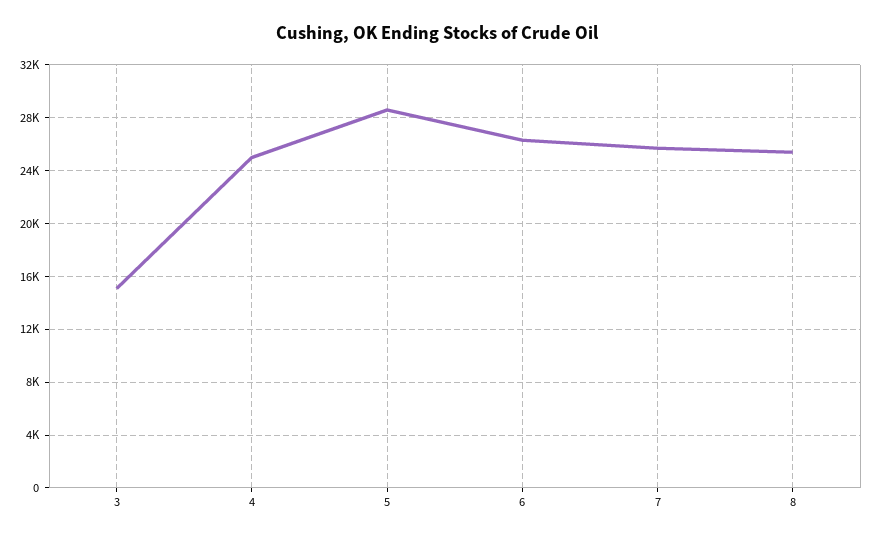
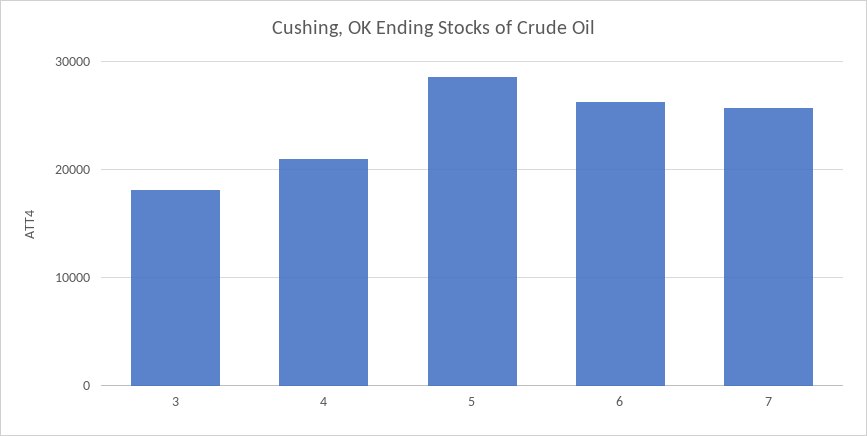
3: 15000 -> 18000
4: 25000 -> 21000
8: 25500 -> none

